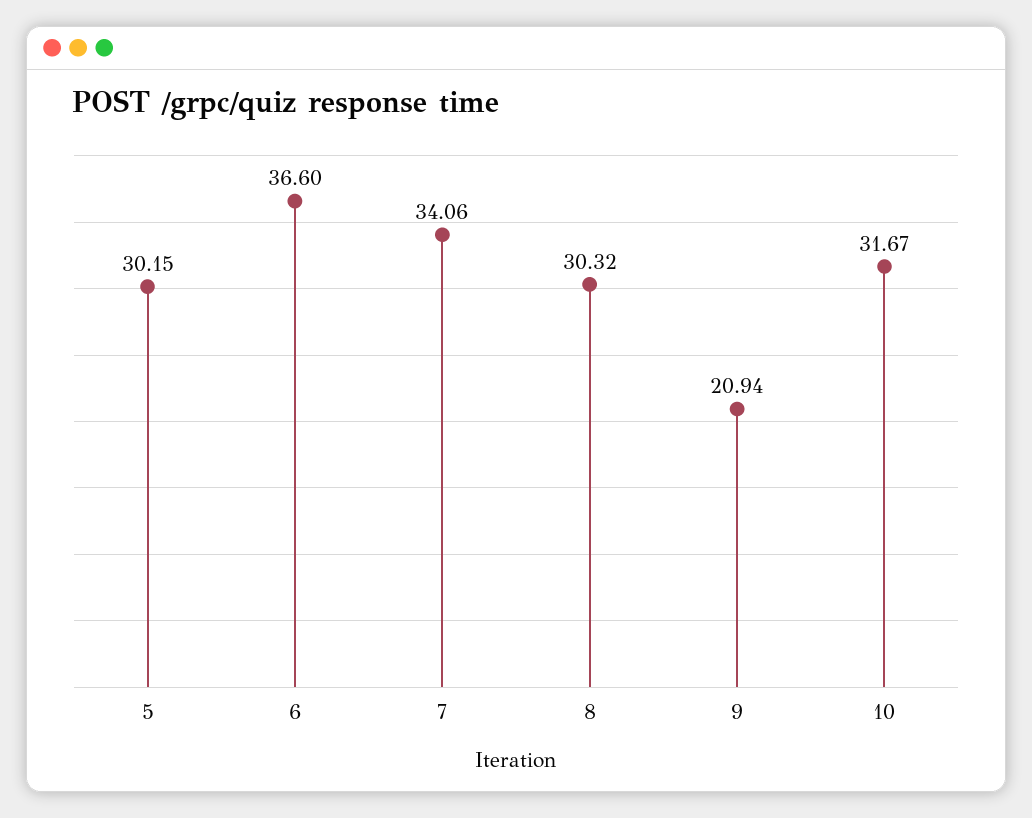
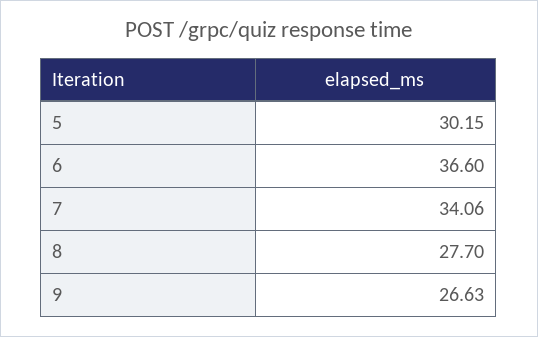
8: 30.32 -> 27.7
9: 20.94 -> 26.63
10: 31.67 -> none

